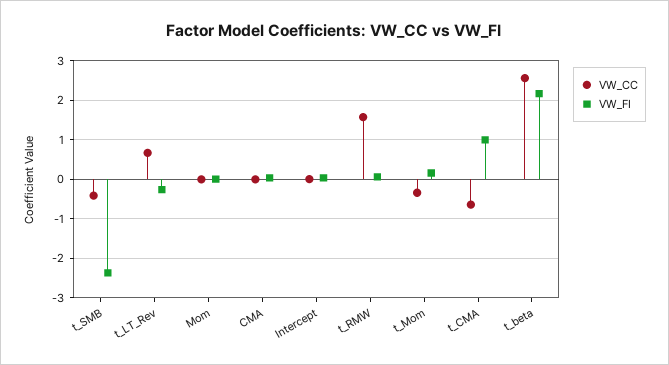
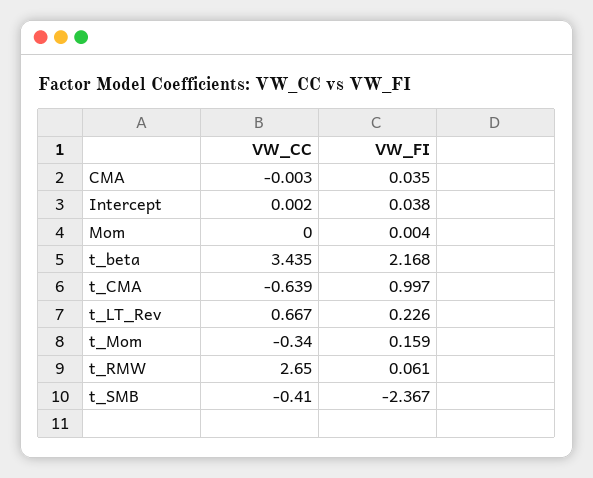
VW_FI, t_LT_Rev: -0.2 -> 0.226
VW_CC, t_RMW: 1.6 -> 2.65
VW_CC, t_beta: 2.6 -> 3.435

